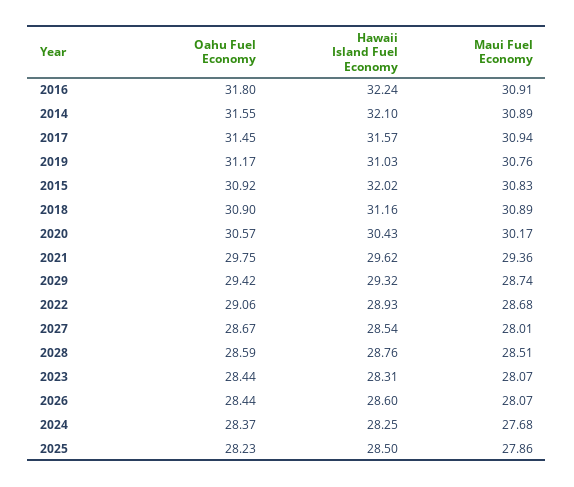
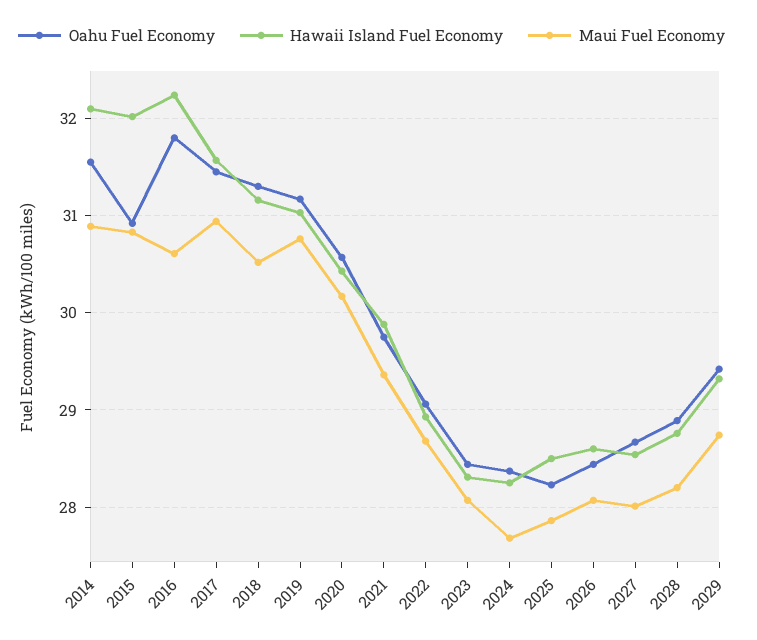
Maui Fuel Economy, 2016: 30.91 -> 30.6
Oahu Fuel Economy, 2018: 30.9 -> 31.3
Maui Fuel Economy, 2018: 30.89 -> 30.5
Hawaii Island Fuel Economy, 2021: 29.62 -> 29.9
Oahu Fuel Economy, 2028: 28.59 -> 28.9
Maui Fuel Economy, 2028: 28.51 -> 28.2

